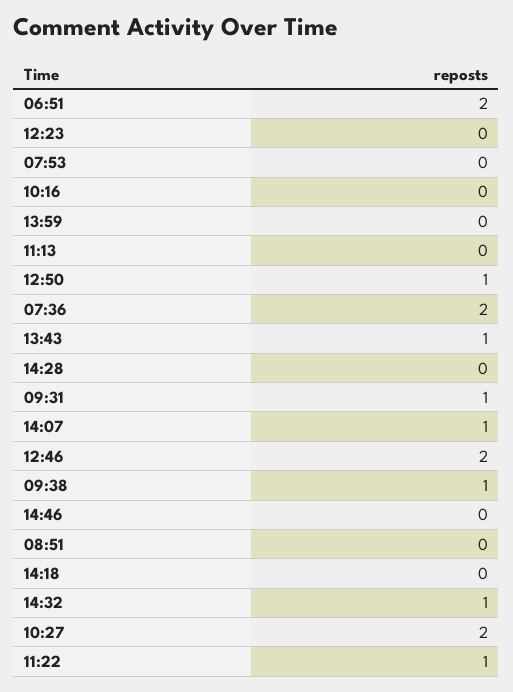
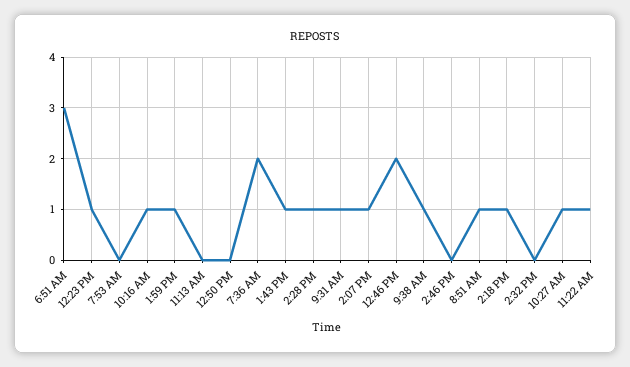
06:51: 2 -> 3
12:23: 0 -> 1
10:16: 0 -> 1
13:59: 0 -> 1
12:50: 1 -> 0
14:28: 0 -> 1
08:51: 0 -> 1
14:18: 0 -> 1
14:32: 1 -> 0
10:27: 2 -> 1

